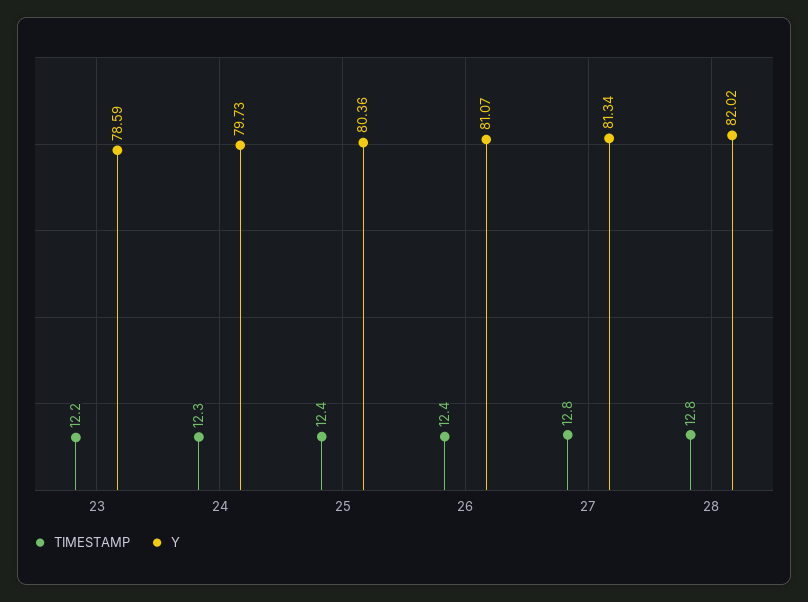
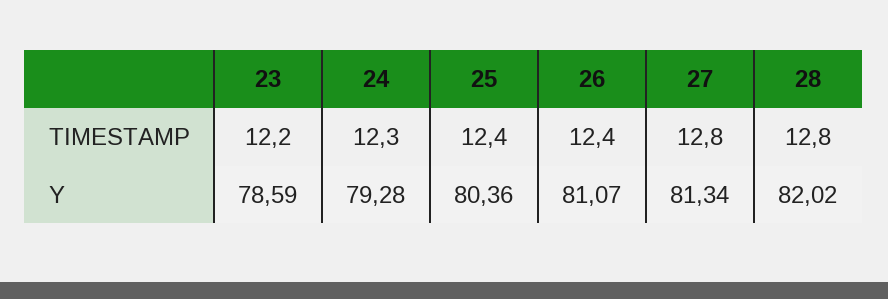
Y, 24: 79.73 -> 79.28

